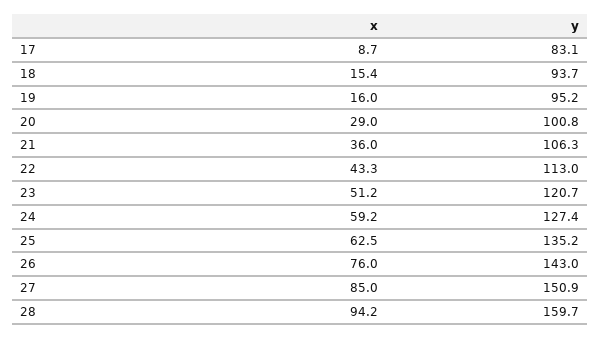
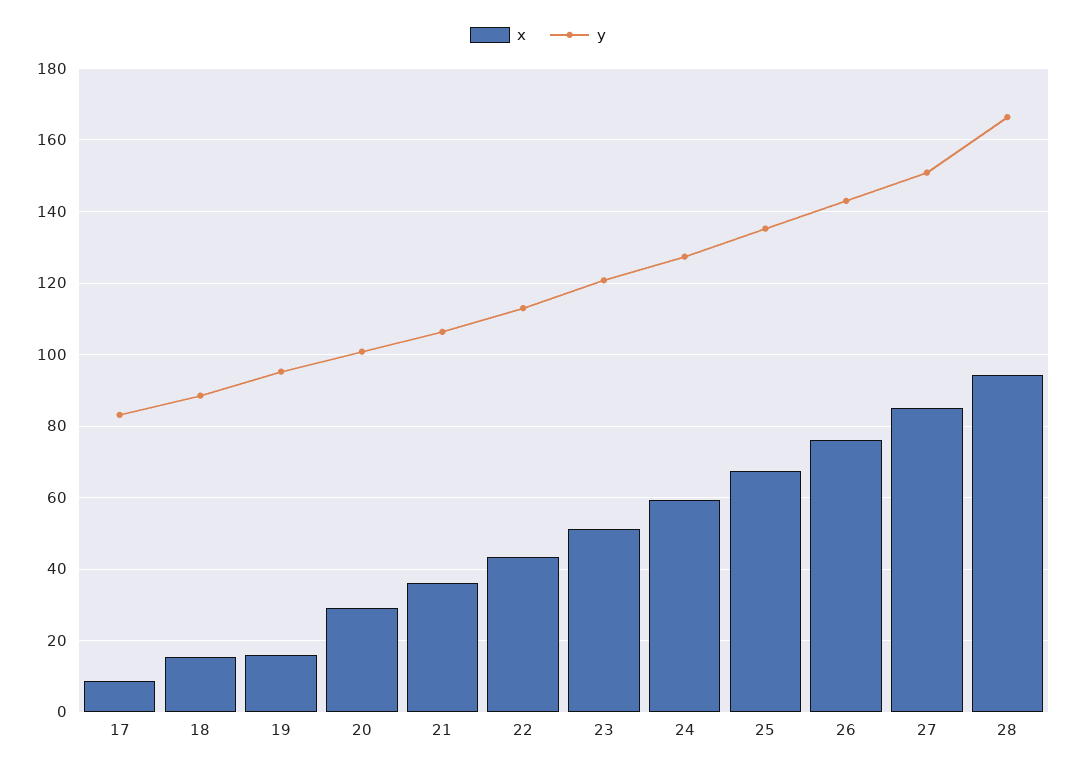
y, 18: 93.7 -> 88
x, 25: 62.5 -> 68
y, 28: 159.7 -> 166

